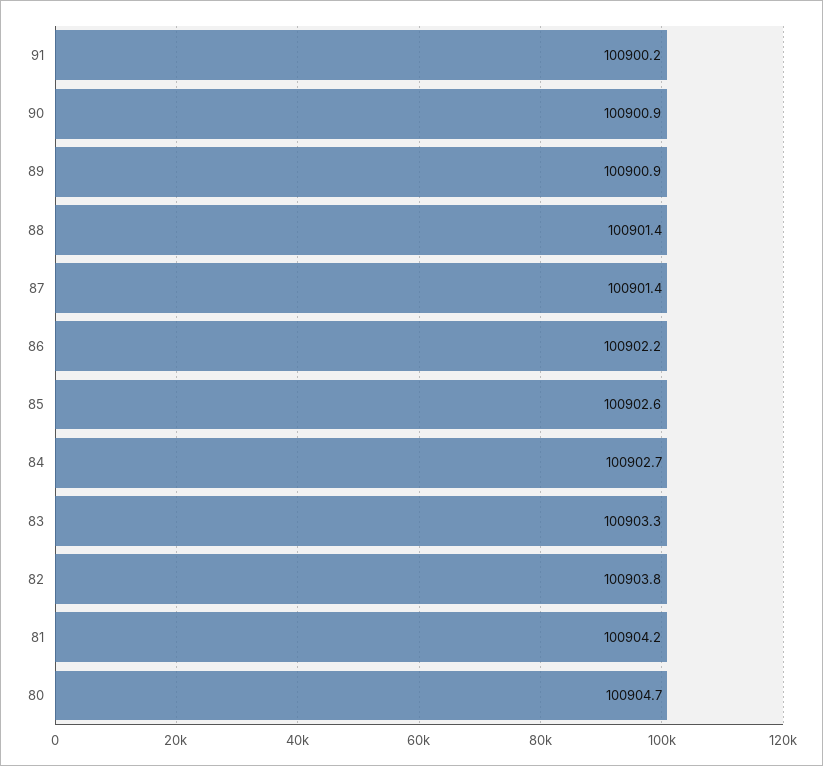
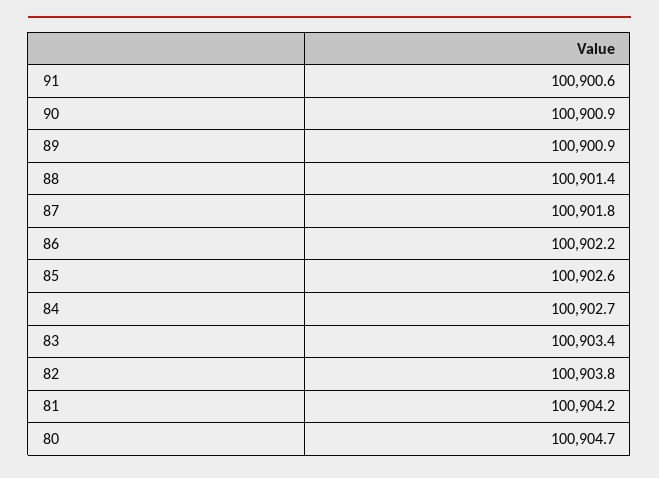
91: 100900.2 -> 100900.6
87: 100901.4 -> 100901.8
83: 100903.3 -> 100903.4

